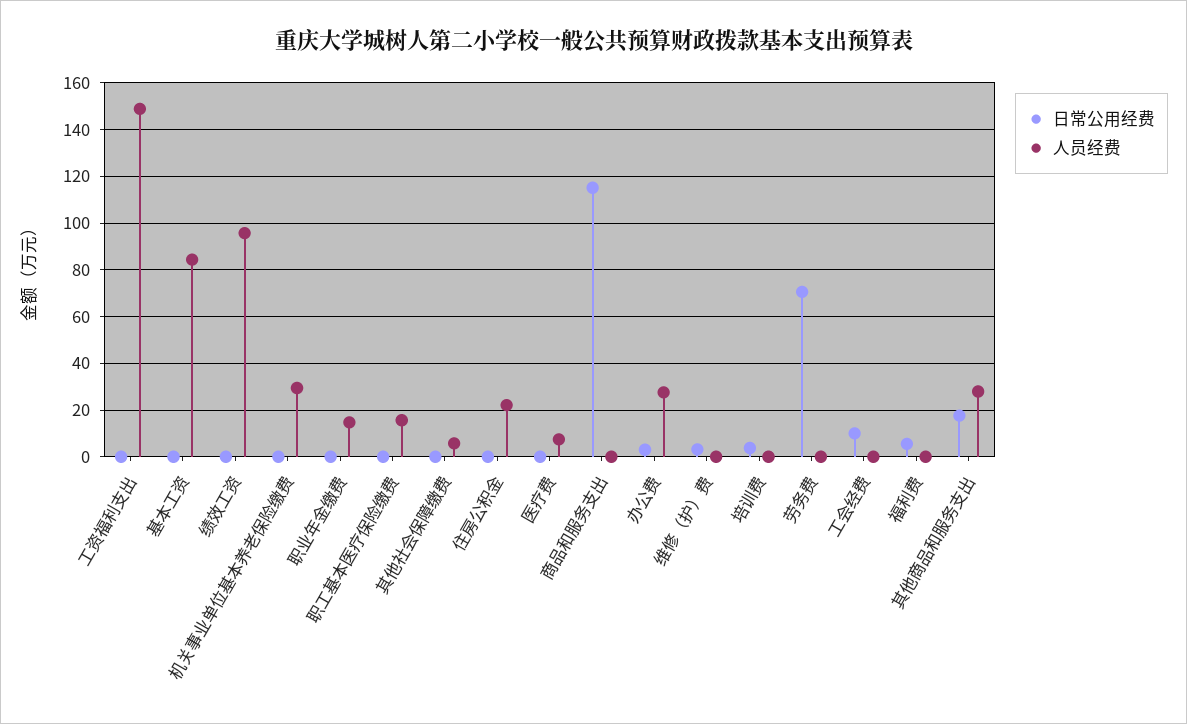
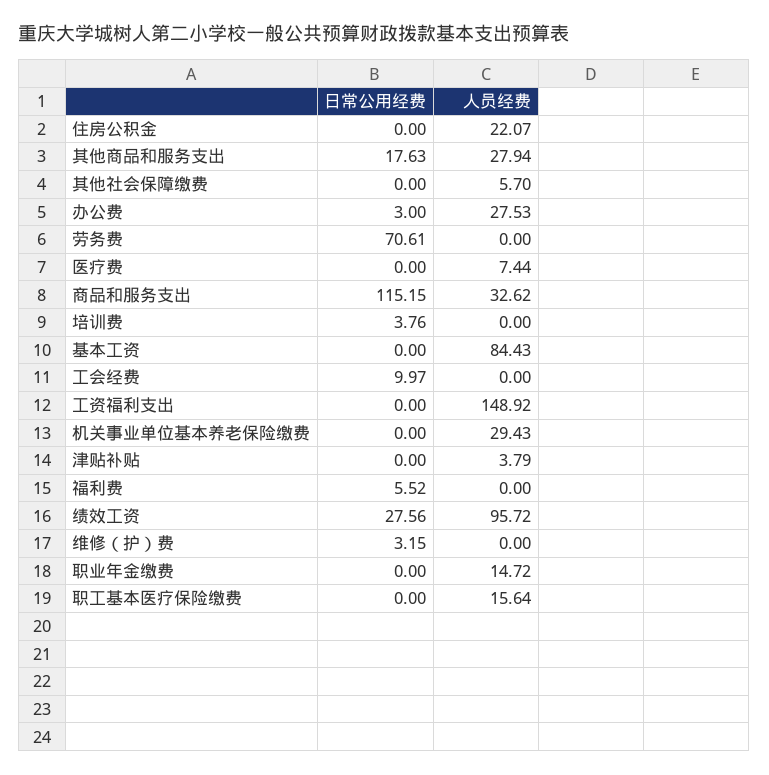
日常公用经费, 绩效工资: 0 -> 27.56
人员经费, 商品和服务支出: 0 -> 32.62
日常公用经费, 津贴补贴: none -> 0
人员经费, 津贴补贴: none -> 3.79

